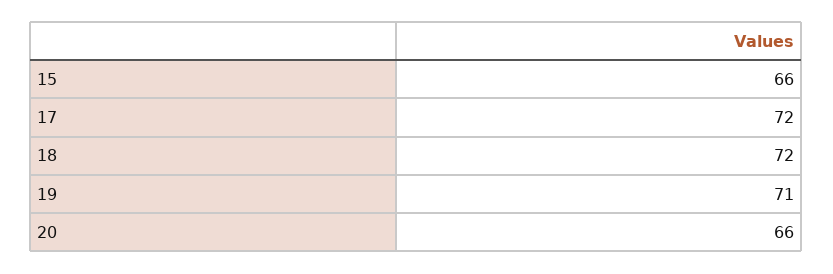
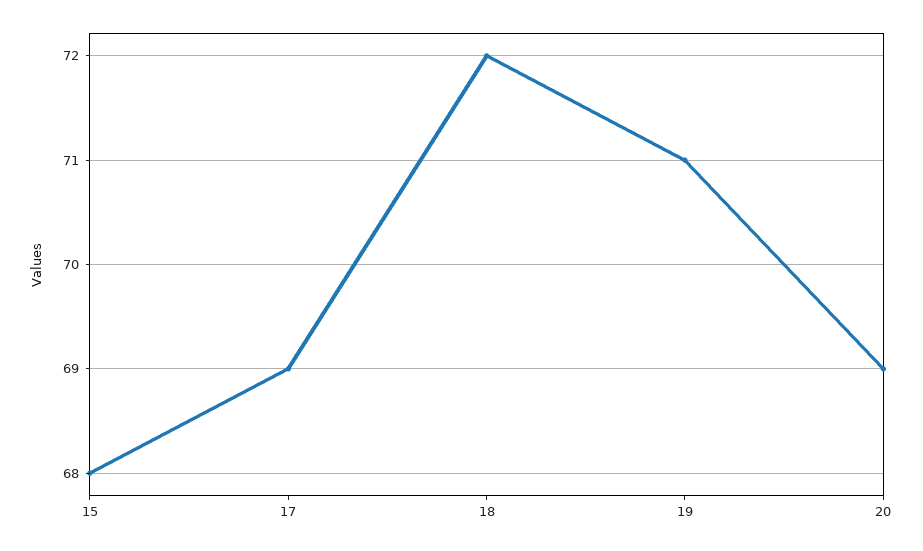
15: 66 -> 68
17: 72 -> 69
20: 66 -> 69

